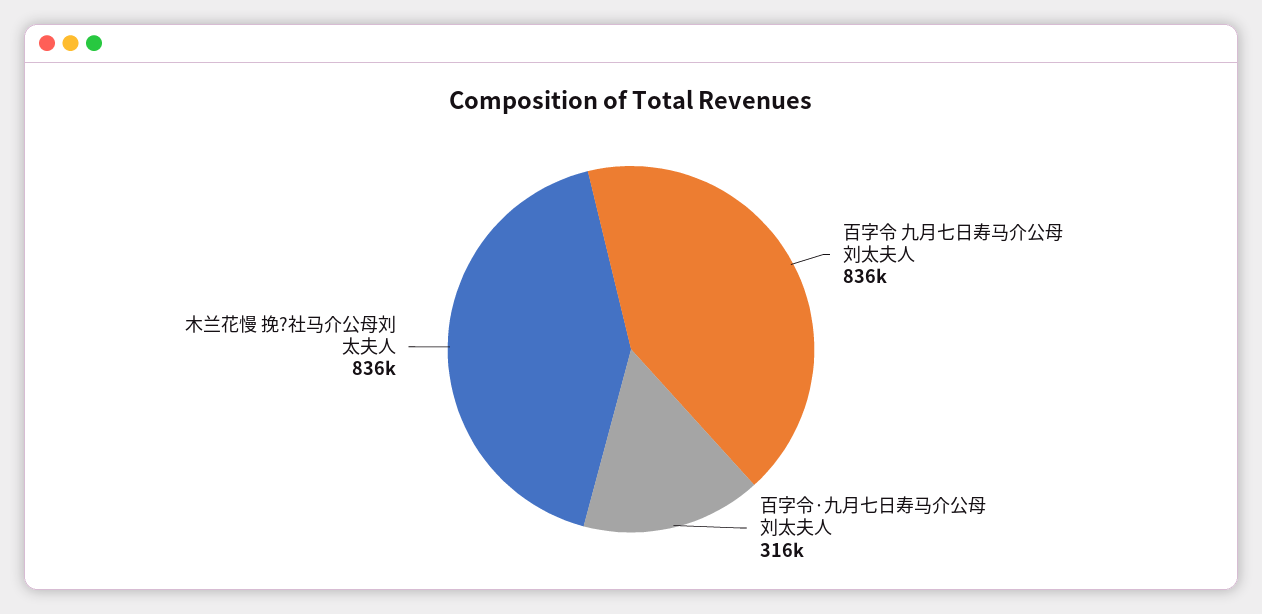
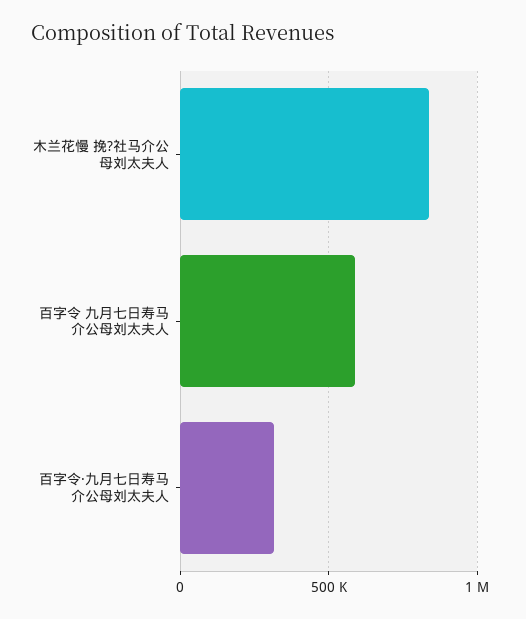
百字令 九月七日寿马介公母刘太夫人: 836000 -> 600000

